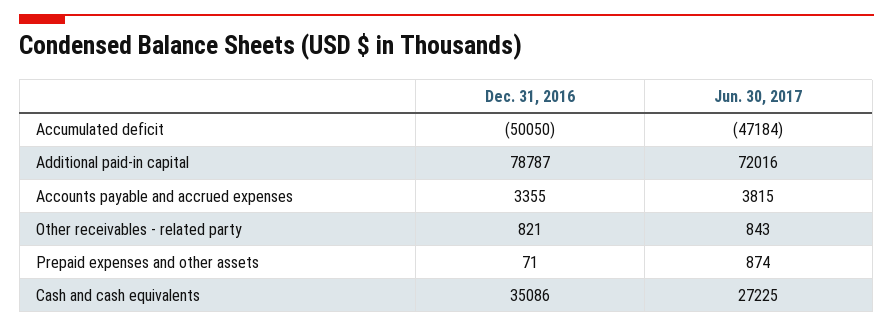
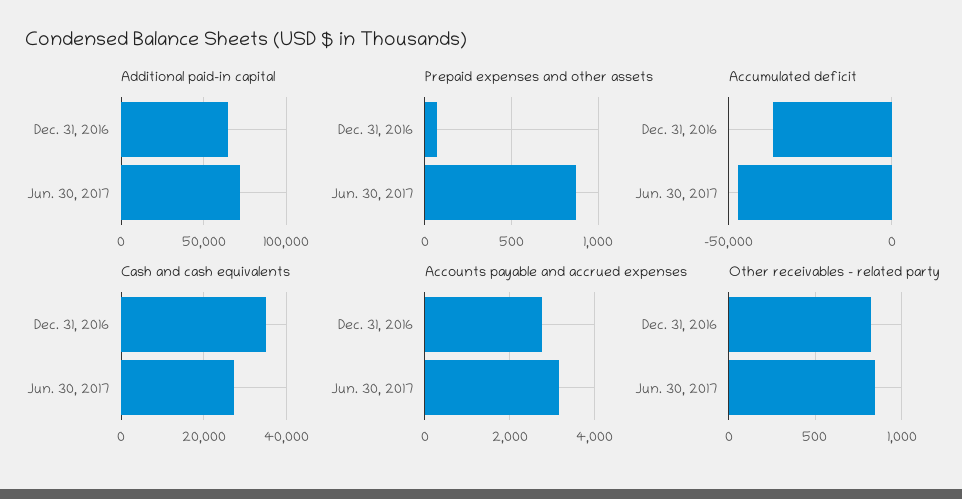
Accumulated deficit, Dec. 31, 2016: -50050 -> -35000
Additional paid-in capital, Dec. 31, 2016: 78787 -> 65000
Accounts payable and accrued expenses, Dec. 31, 2016: 3355 -> 2800
Accounts payable and accrued expenses, Jun. 30, 2017: 3815 -> 3200

